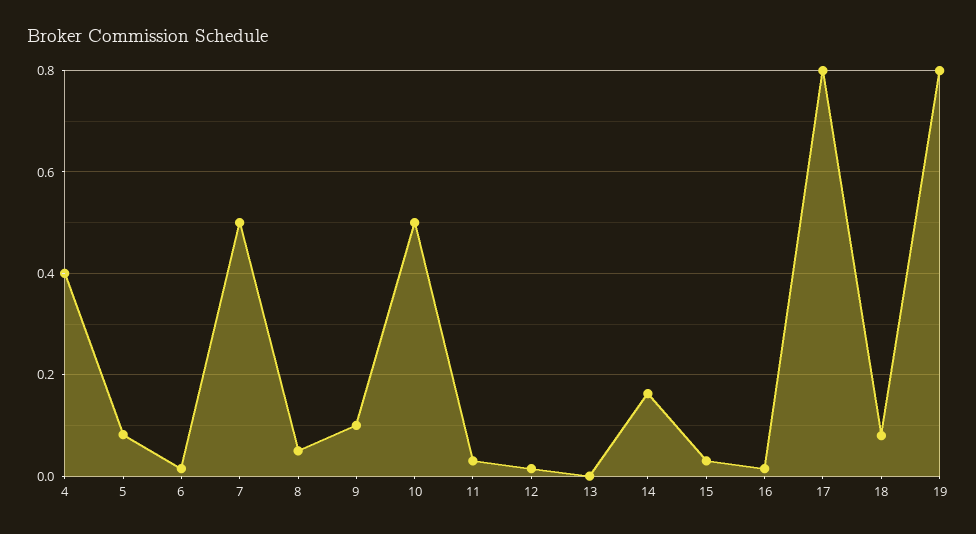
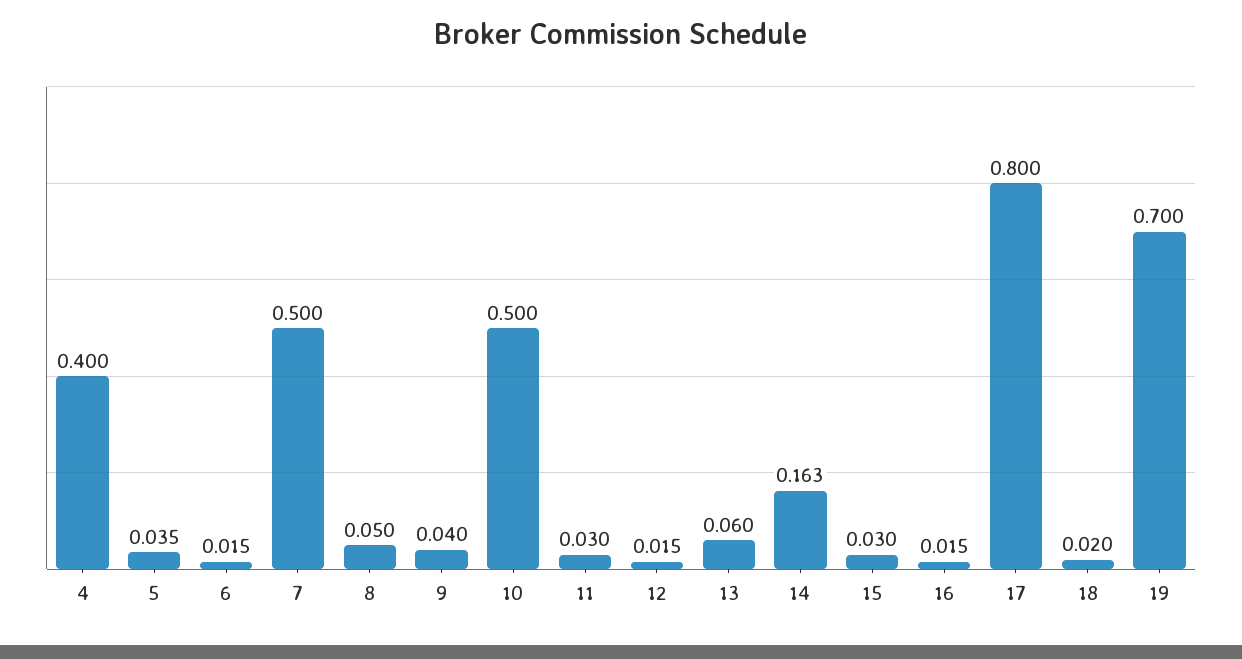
5: 0.08 -> 0.035
9: 0.1 -> 0.04
13: 0 -> 0.06
18: 0.08 -> 0.02
19: 0.8 -> 0.7

